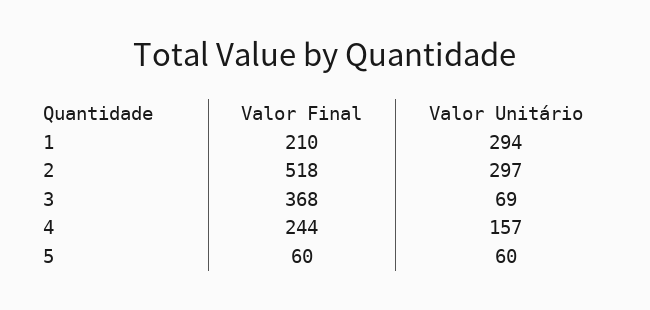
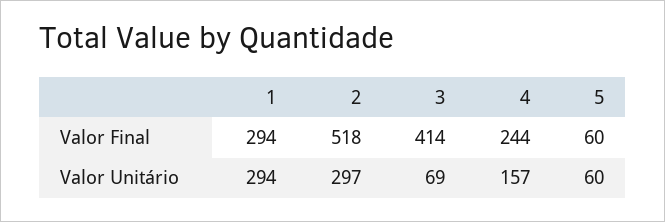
Valor Final, 1: 210 -> 294
Valor Final, 3: 368 -> 414

